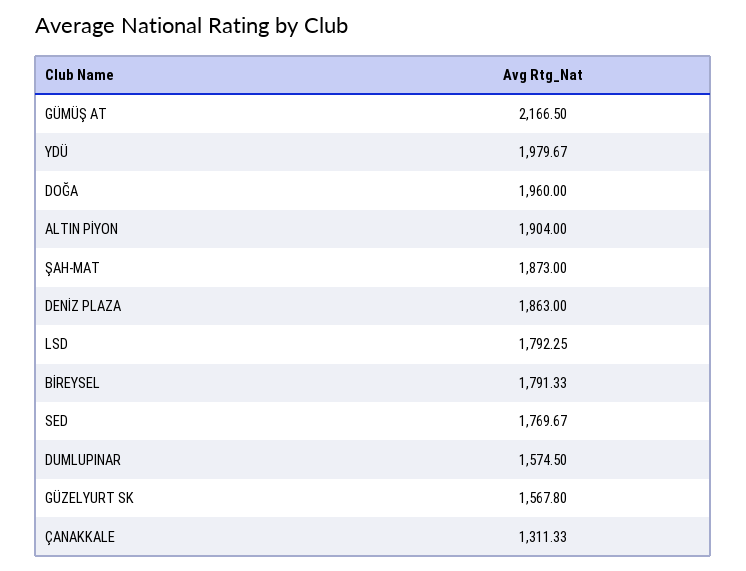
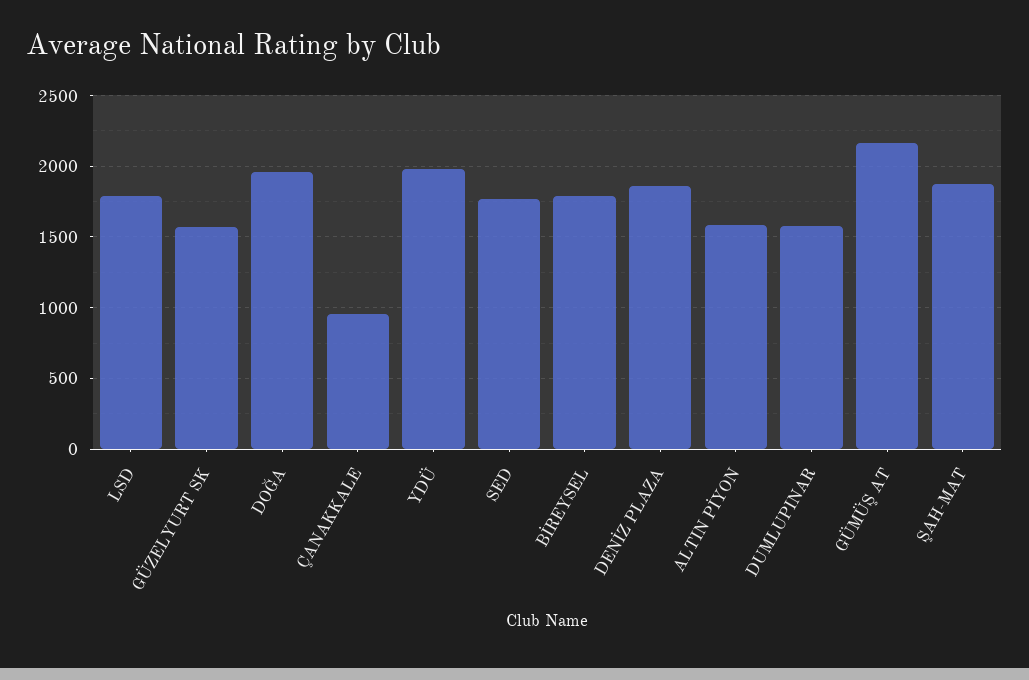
ALTIN PİYON: 1904 -> 1600
ÇANAKKALE: 1311.33 -> 950

